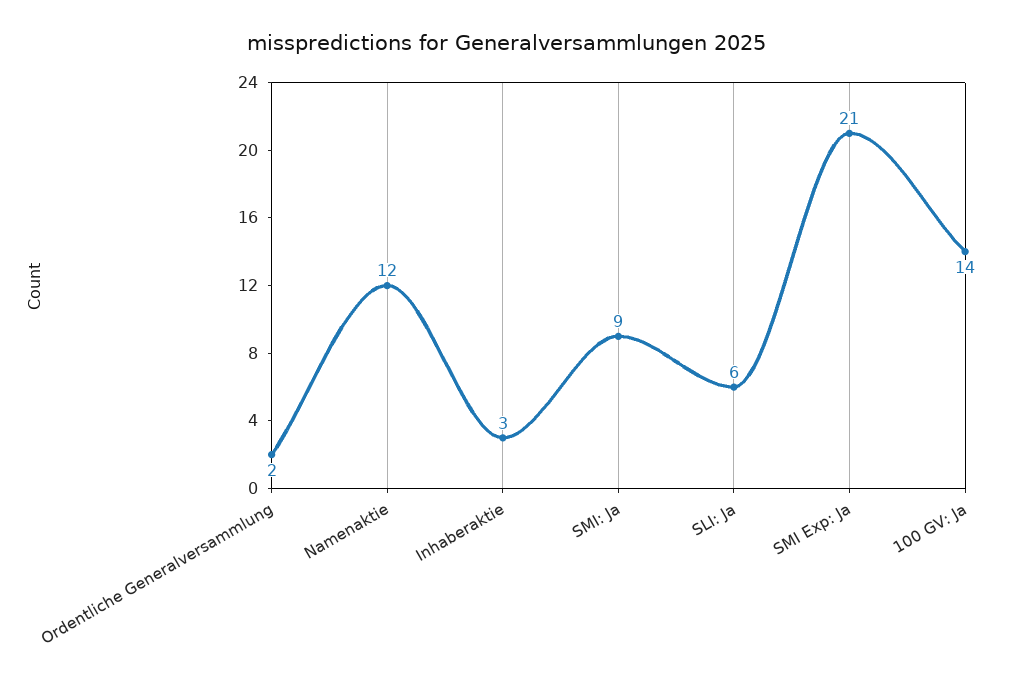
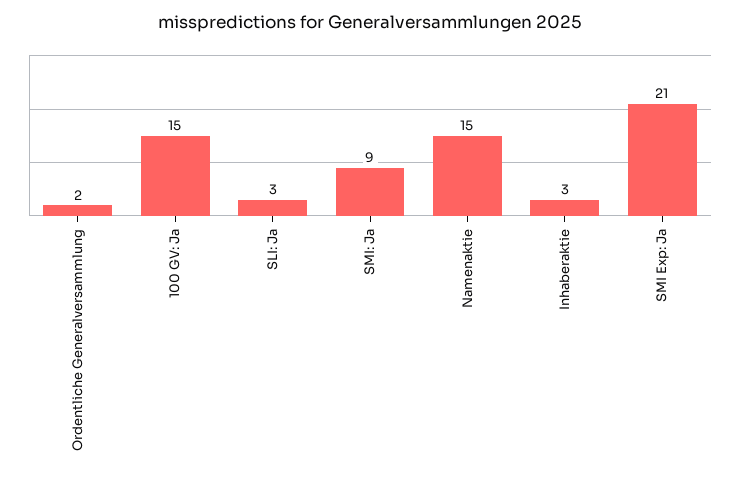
Namenaktie: 12 -> 15
SLI: Ja: 6 -> 3
100 GV: Ja: 14 -> 15

